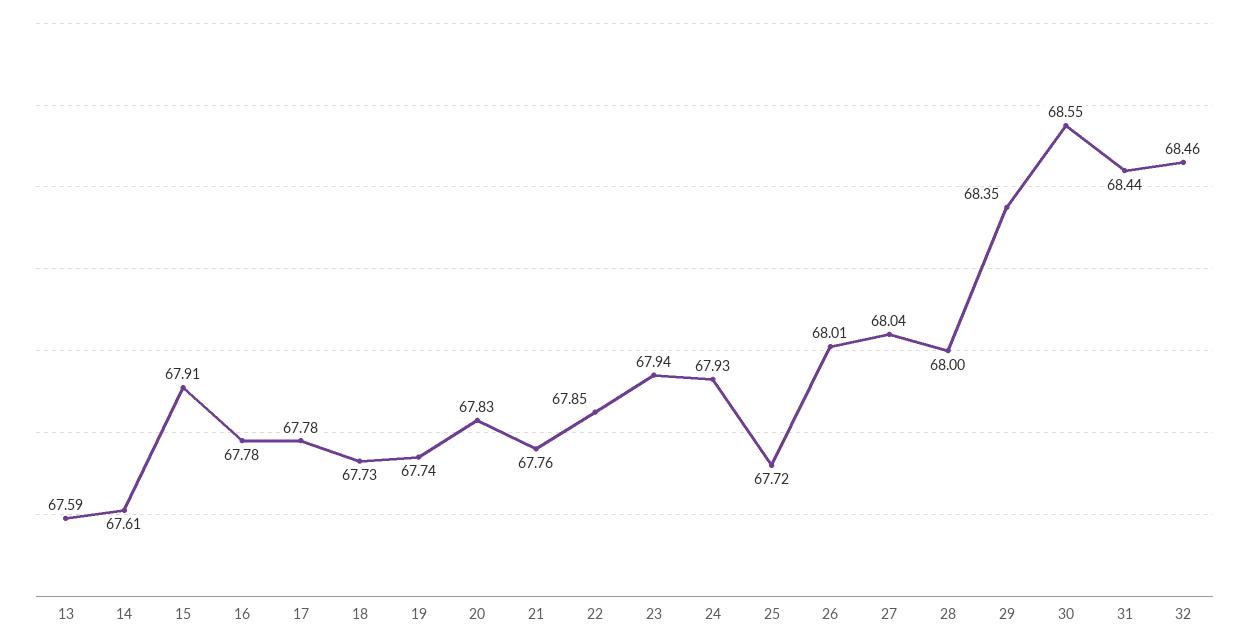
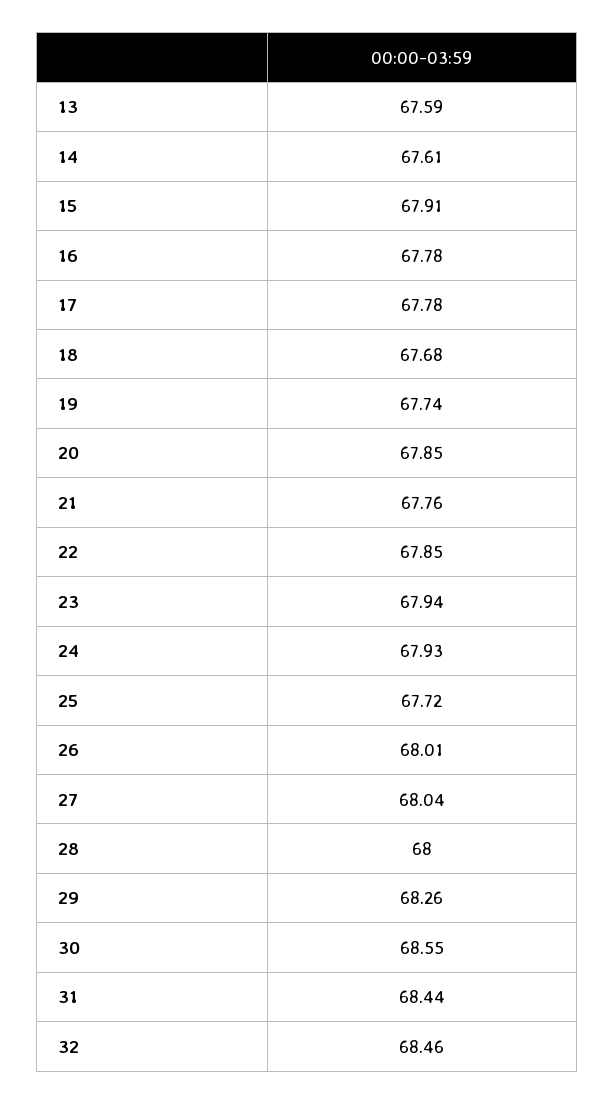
18: 67.73 -> 67.68
20: 67.83 -> 67.85
29: 68.35 -> 68.26

